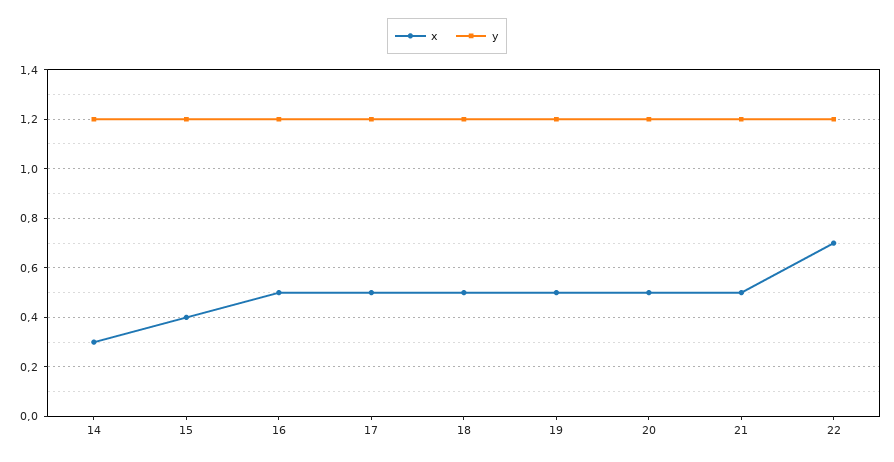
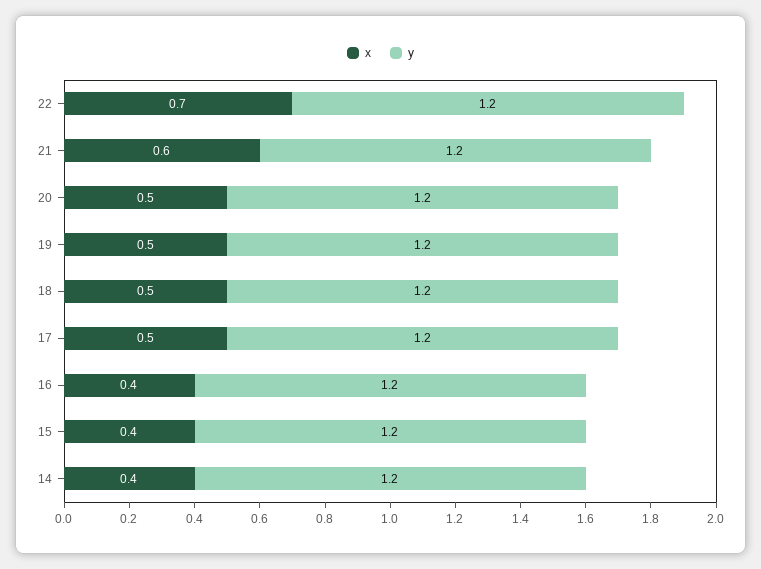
x, 14: 0.3 -> 0.4
x, 16: 0.5 -> 0.4
x, 21: 0.5 -> 0.6

